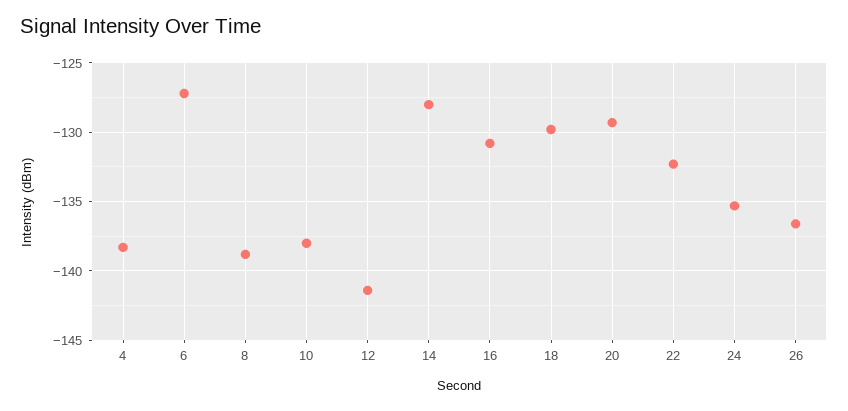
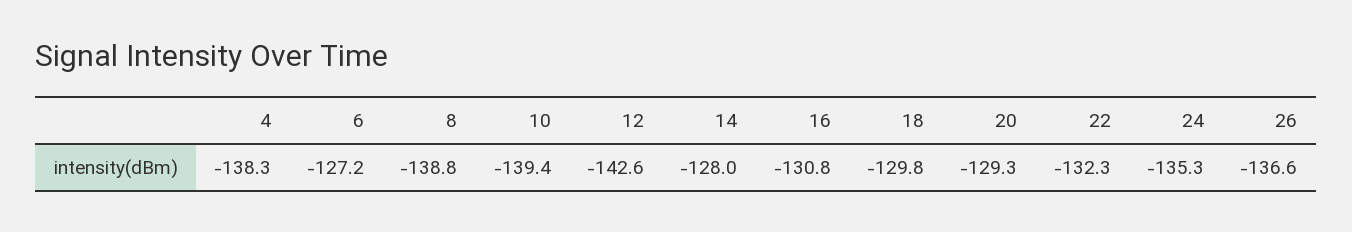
10: -138 -> -139.4
12: -141.5 -> -142.6

